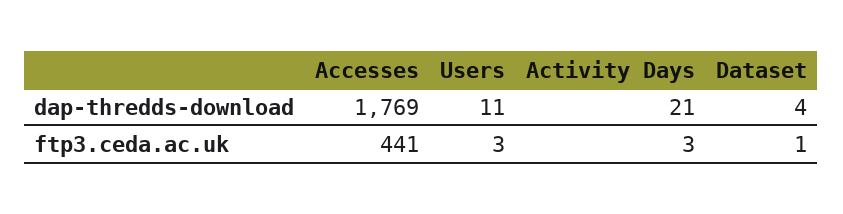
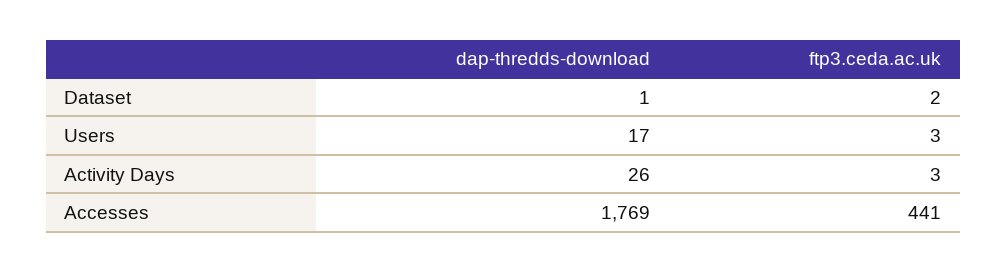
Users, dap-thredds-download: 11 -> 17
Activity Days, dap-thredds-download: 21 -> 26
Dataset, dap-thredds-download: 4 -> 1
Dataset, ftp3.ceda.ac.uk: 1 -> 2

